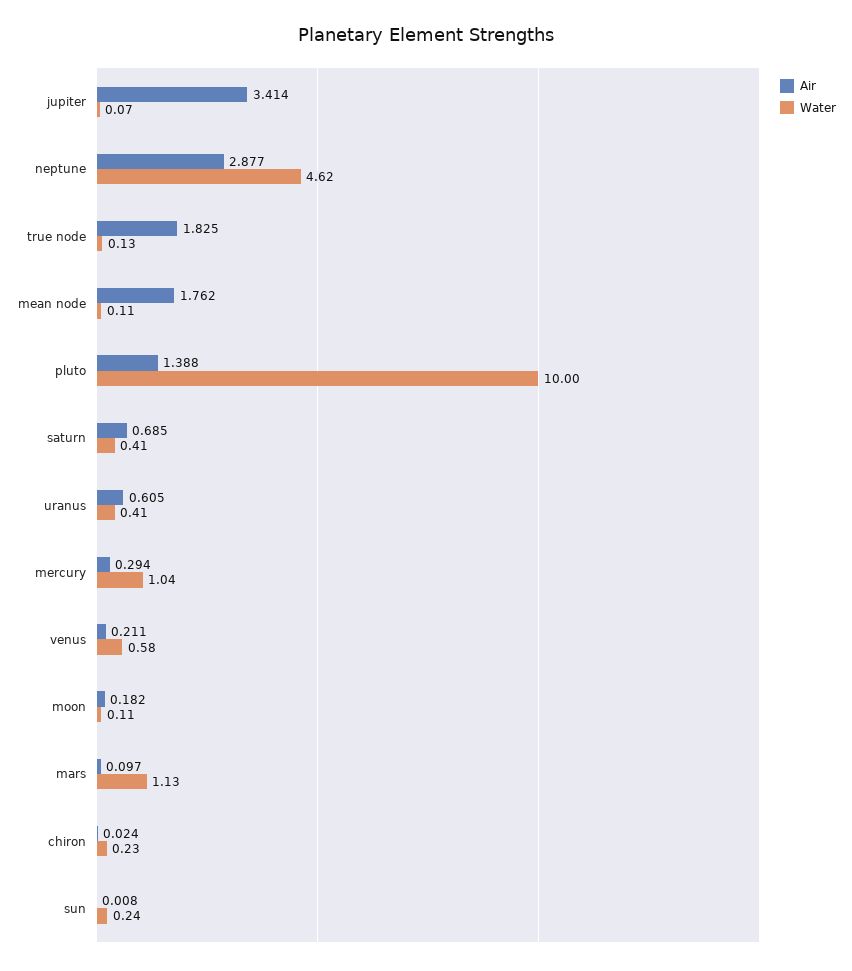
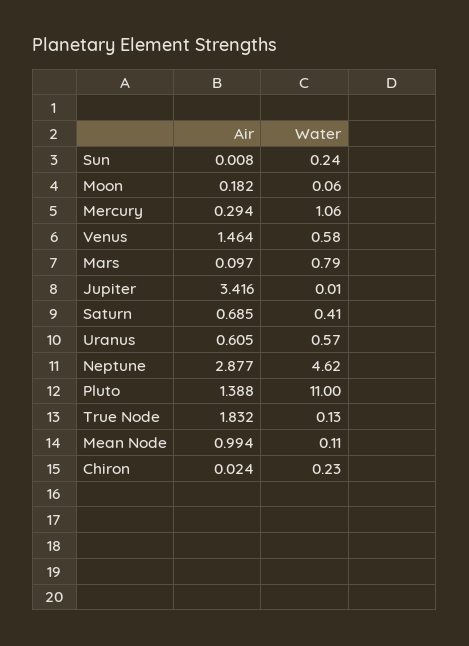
Air, jupiter: 3.414 -> 3.416
Water, jupiter: 0.07 -> 0.01
Air, true node: 1.825 -> 1.832
Air, mean node: 1.762 -> 0.994
Water, pluto: 10 -> 11
Water, uranus: 0.41 -> 0.57
Water, mercury: 1.04 -> 1.06
Air, venus: 0.211 -> 1.464
Water, moon: 0.11 -> 0.06
Water, mars: 1.13 -> 0.79

